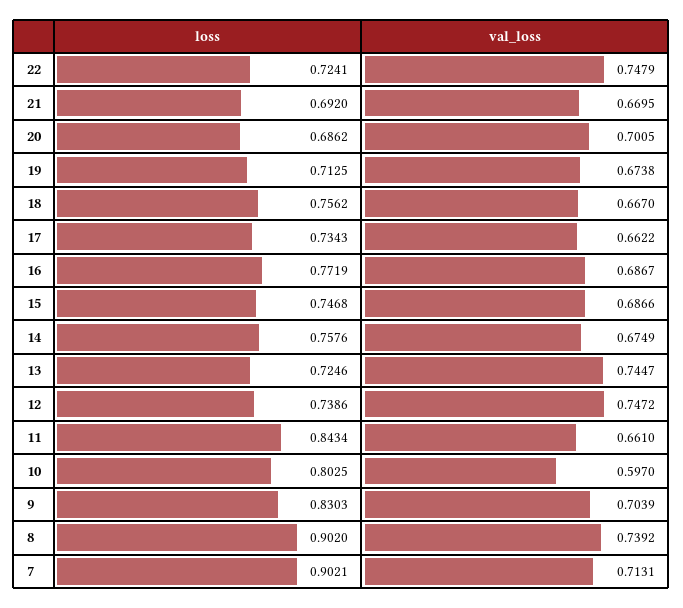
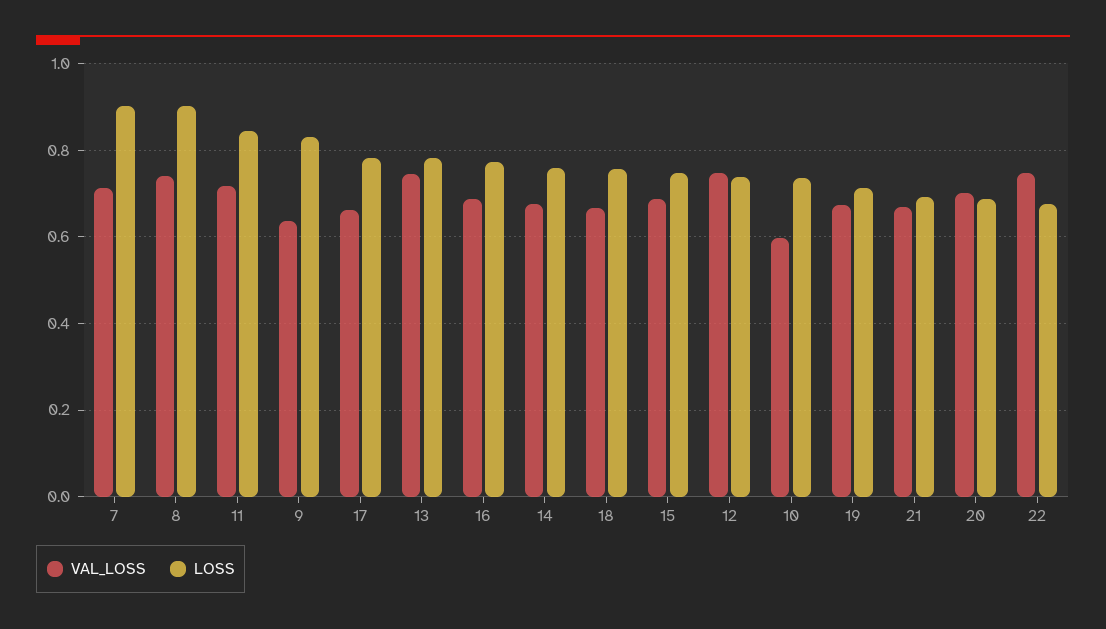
loss, 22: 0.7241 -> 0.68
loss, 17: 0.7343 -> 0.78
loss, 13: 0.7246 -> 0.78
val_loss, 11: 0.661 -> 0.72
loss, 10: 0.8025 -> 0.74
val_loss, 9: 0.7039 -> 0.64

